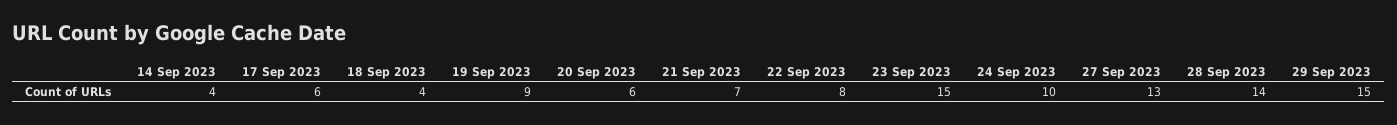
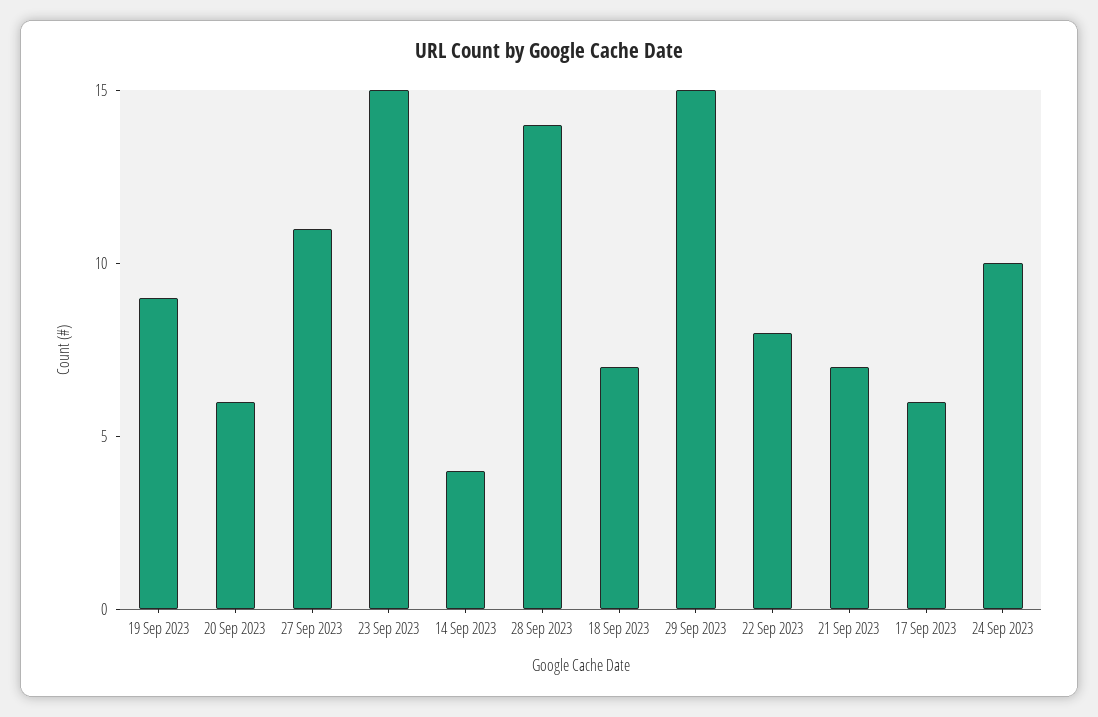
18 Sep 2023: 4 -> 7
27 Sep 2023: 13 -> 11

